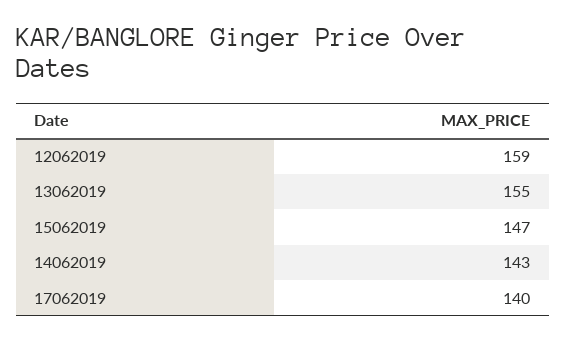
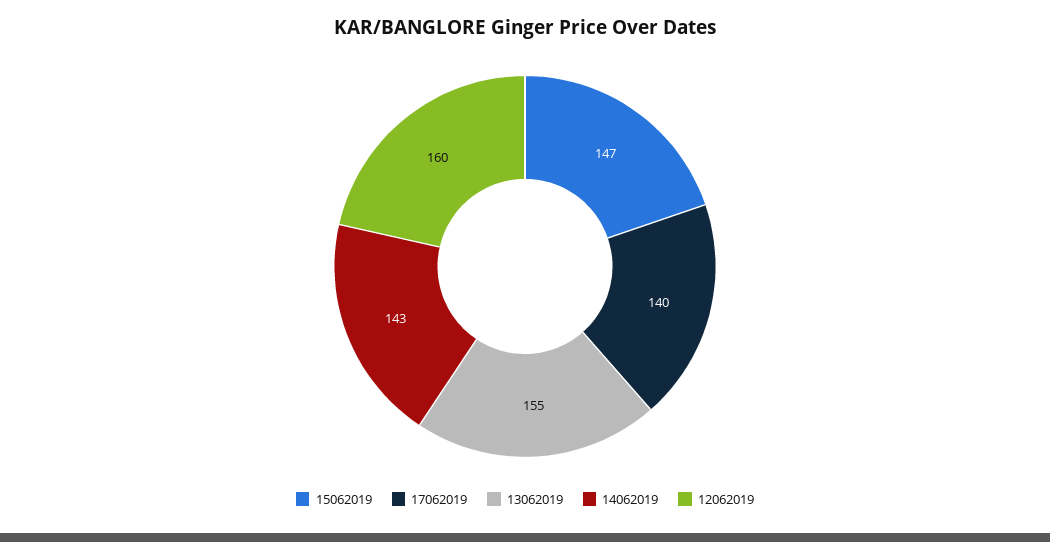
12062019: 159 -> 160

